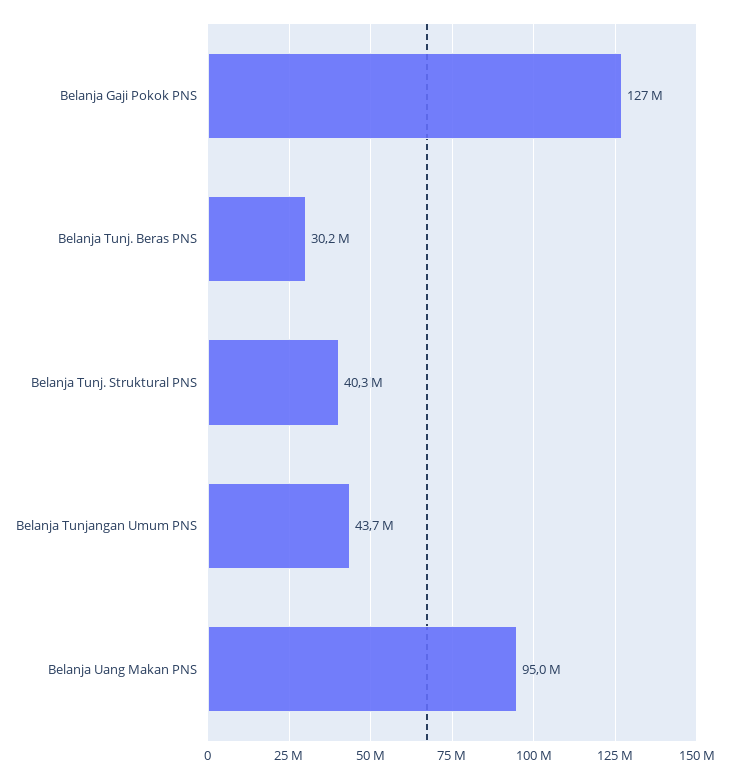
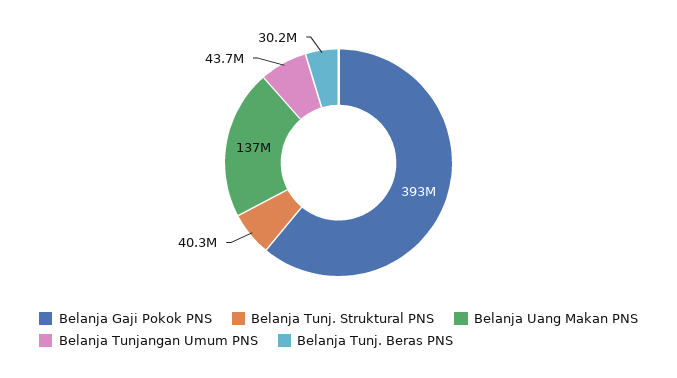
Belanja Gaji Pokok PNS: 127000000 -> 393000000
Belanja Uang Makan PNS: 95000000 -> 137000000

